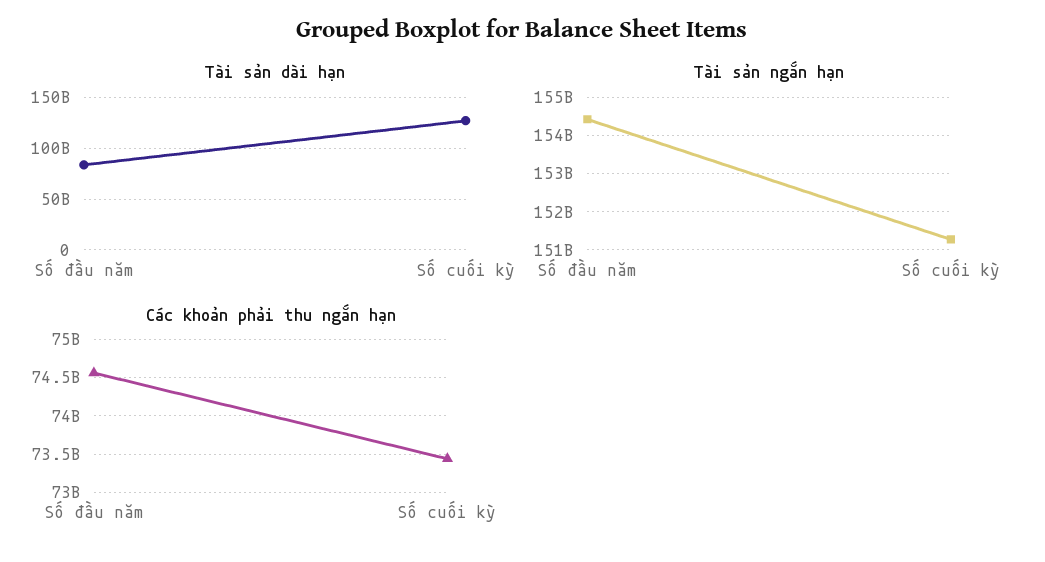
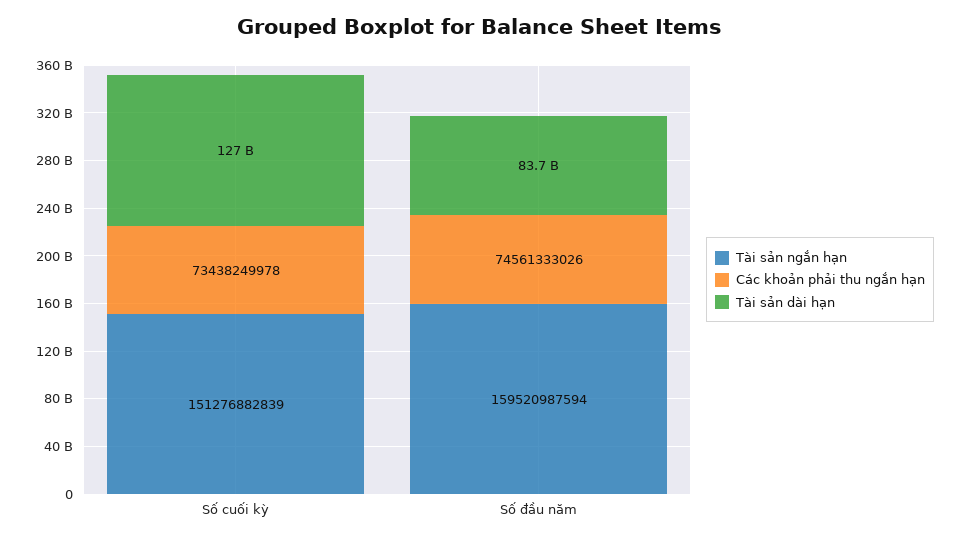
Tài sản ngắn hạn, Số đầu năm: 154400000000 -> 159520987594

